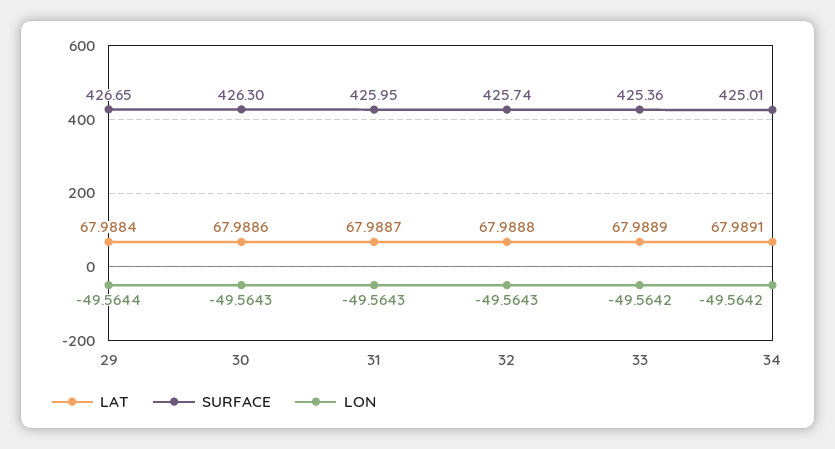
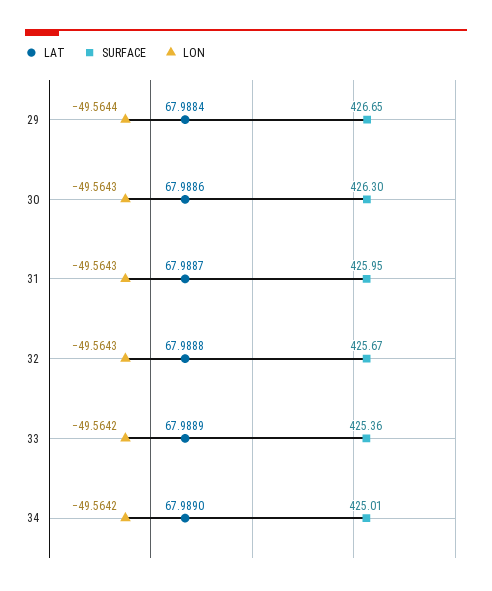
SURFACE, 32: 425.74 -> 425.67
LAT, 34: 67.9891 -> 67.989

